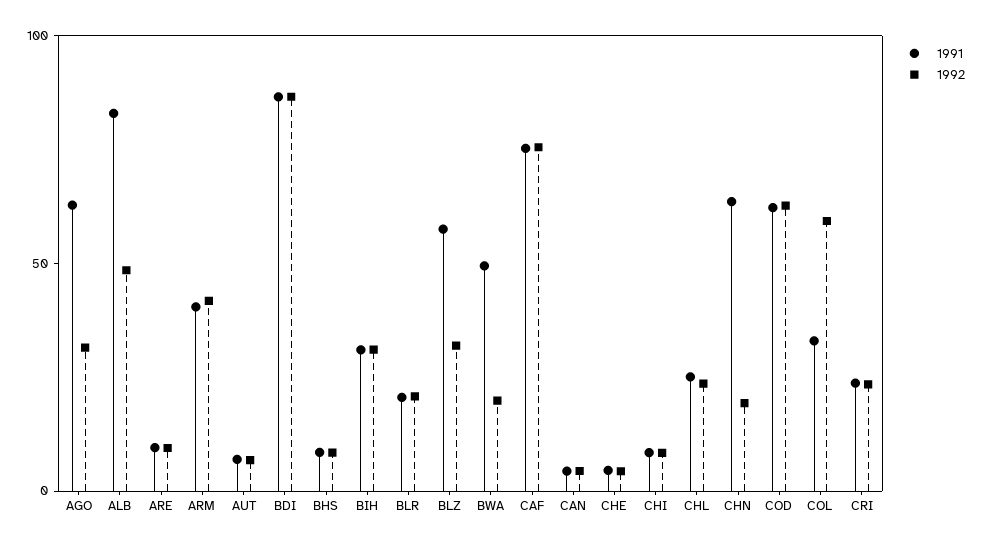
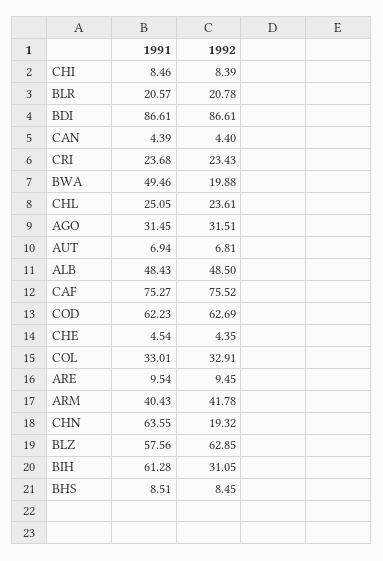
1991, AGO: 60 -> 31.45
1991, ALB: 80 -> 48.43
1991, BIH: 30 -> 61.28
1992, BLZ: 30 -> 62.85
1992, COL: 60 -> 32.91

